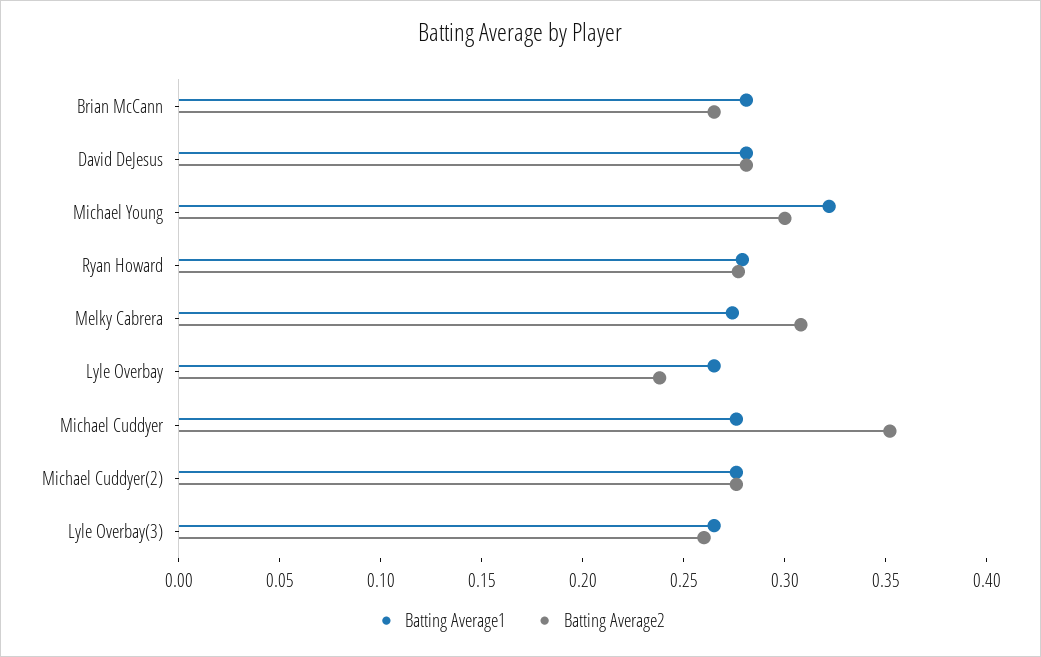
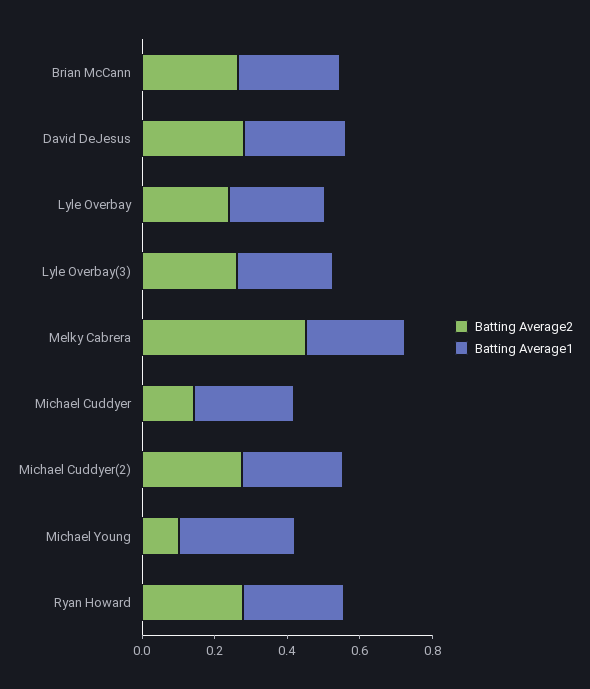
Batting Average2, Michael Young: 0.3 -> 0.1
Batting Average2, Melky Cabrera: 0.31 -> 0.45
Batting Average2, Michael Cuddyer: 0.35 -> 0.15

